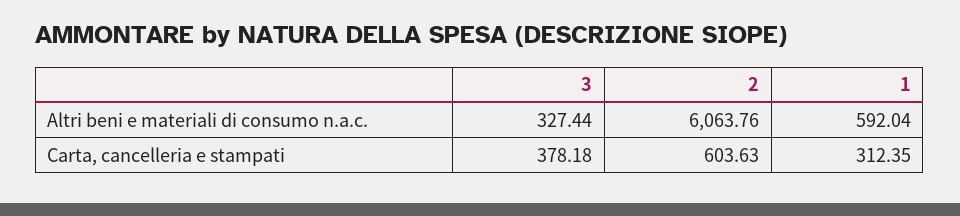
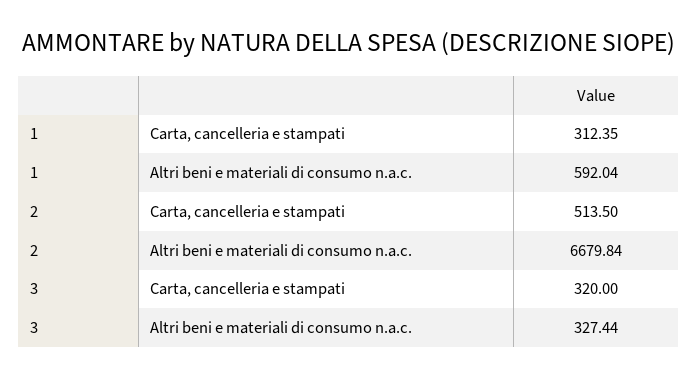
2, Altri beni e materiali di consumo n.a.c.: 6063.76 -> 6679.84
3, Carta, cancelleria e stampati: 378.18 -> 320
2, Carta, cancelleria e stampati: 603.63 -> 513.5

